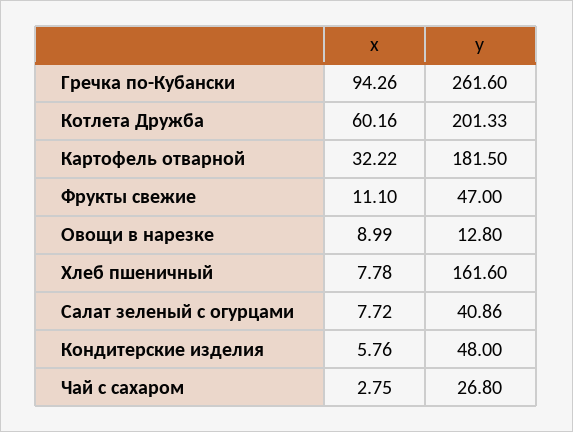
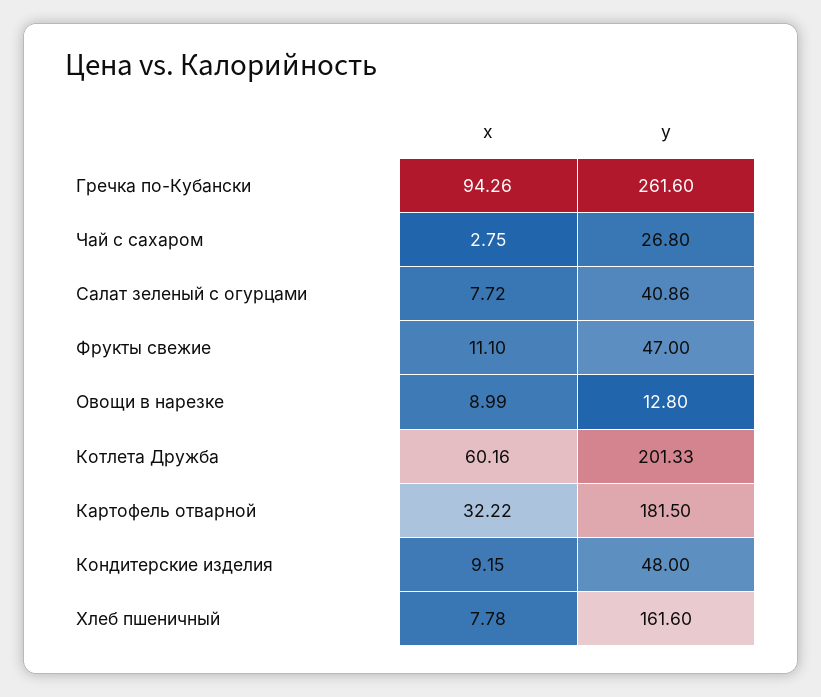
x, Кондитерские изделия: 5.76 -> 9.15

